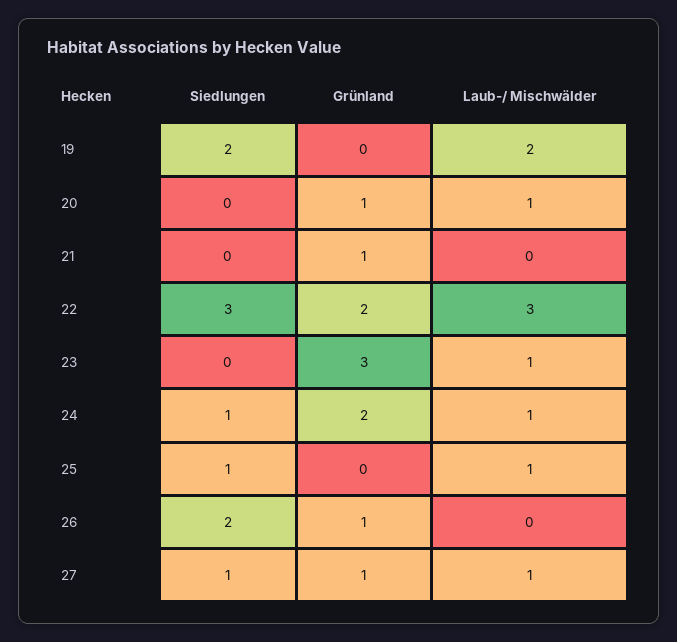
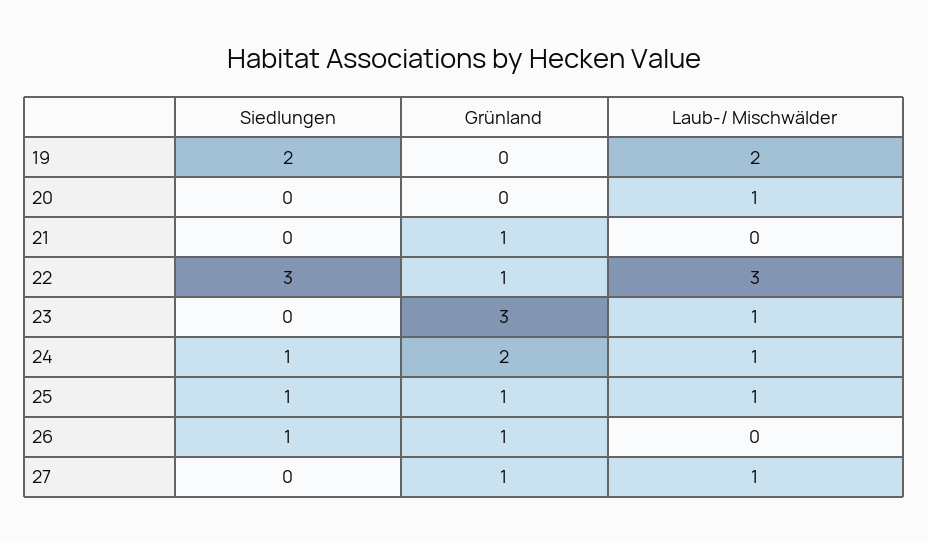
Grünland, 20: 1 -> 0
Grünland, 22: 2 -> 1
Grünland, 25: 0 -> 1
Siedlungen, 26: 2 -> 1
Siedlungen, 27: 1 -> 0

